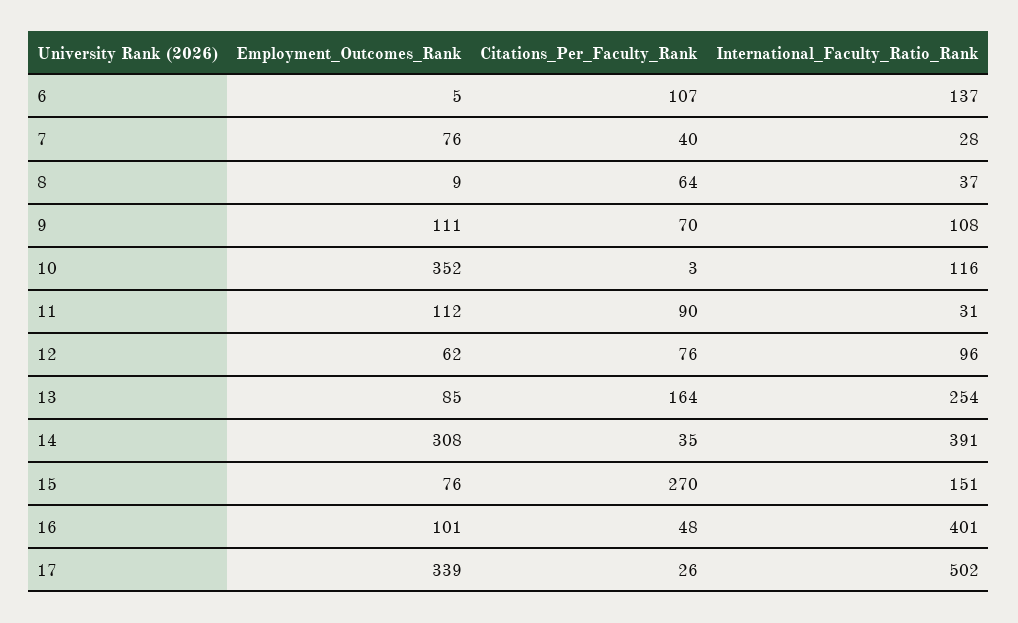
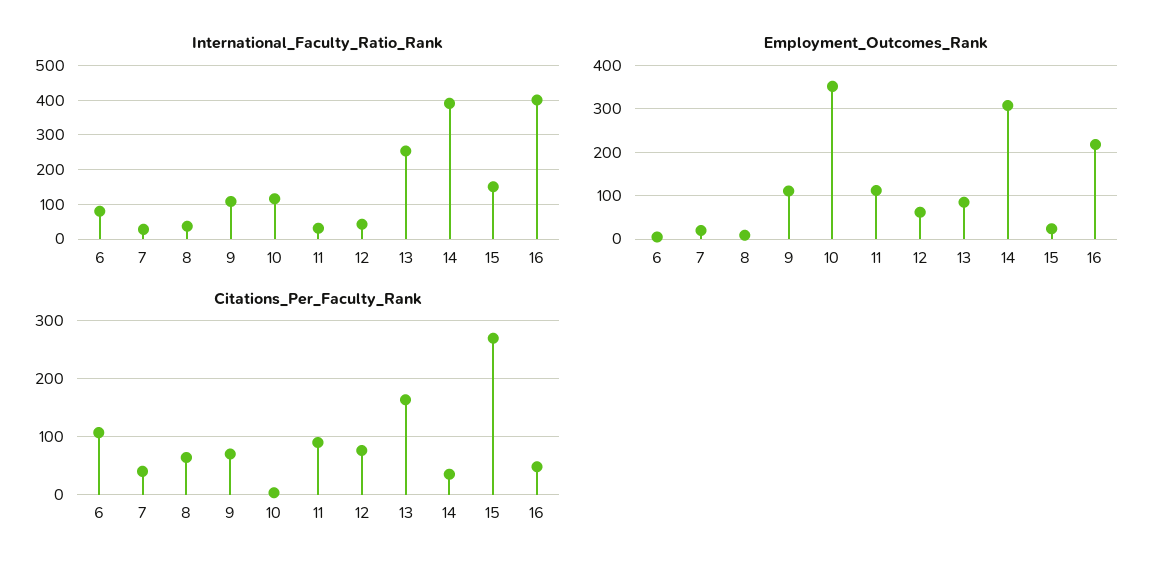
International_Faculty_Ratio_Rank, 6: 137 -> 80
Employment_Outcomes_Rank, 7: 76 -> 20
International_Faculty_Ratio_Rank, 12: 96 -> 40
Employment_Outcomes_Rank, 15: 76 -> 20
Employment_Outcomes_Rank, 16: 101 -> 220
Employment_Outcomes_Rank, 17: 339 -> none
Citations_Per_Faculty_Rank, 17: 26 -> none
International_Faculty_Ratio_Rank, 17: 502 -> none

